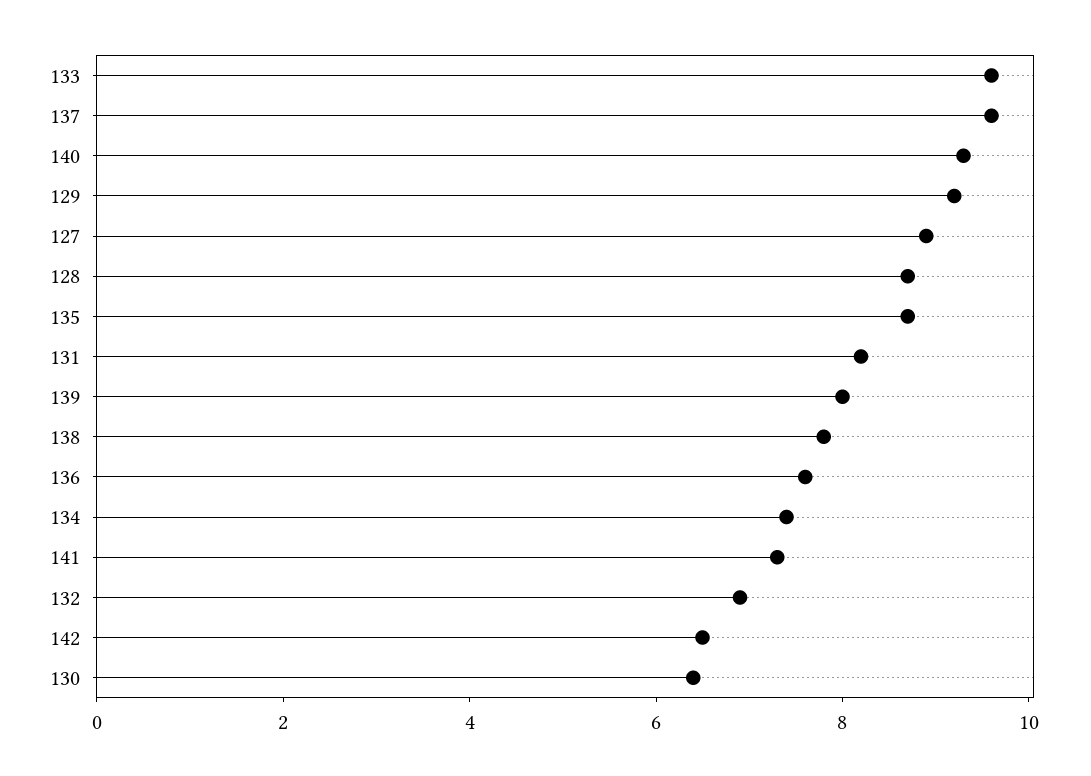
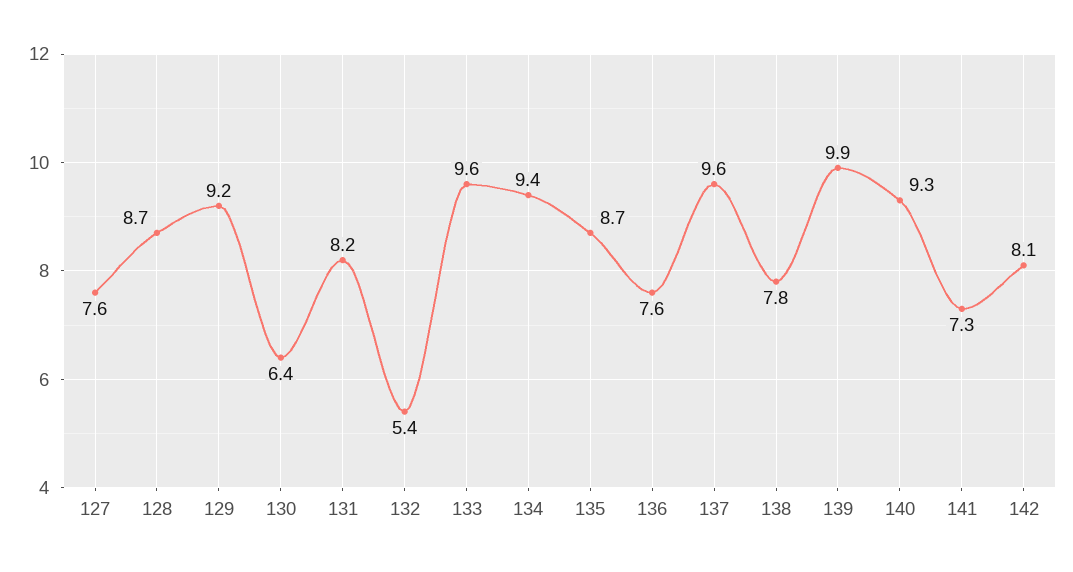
127: 9 -> 7.6
139: 8 -> 9.9
134: 7.5 -> 9.4
132: 7 -> 5.4
142: 6.5 -> 8.1

